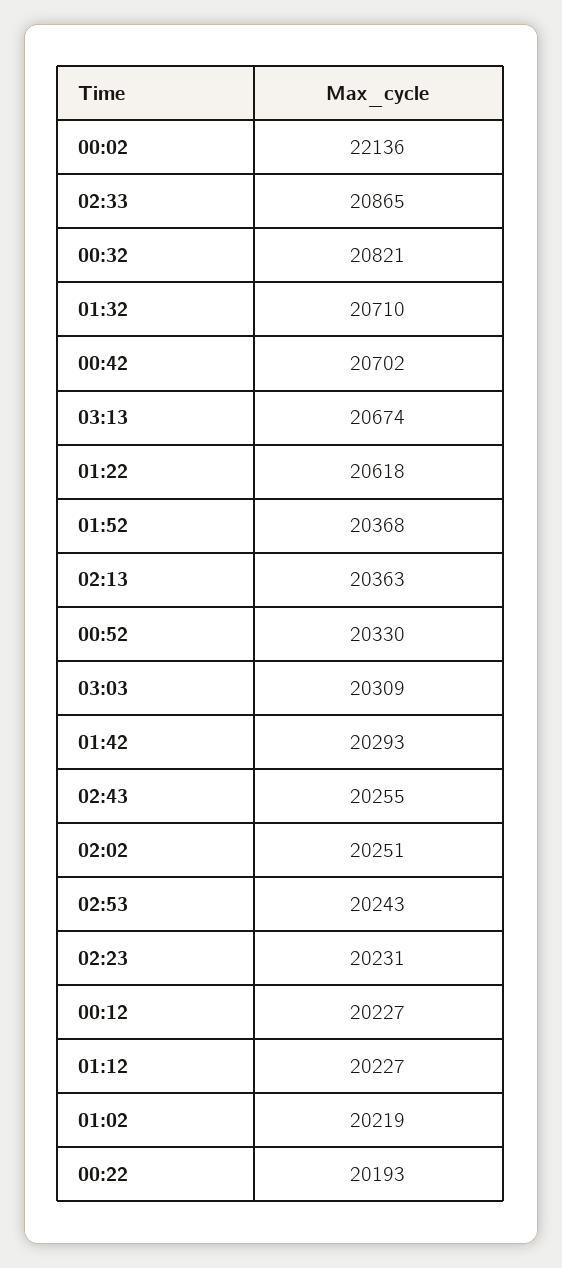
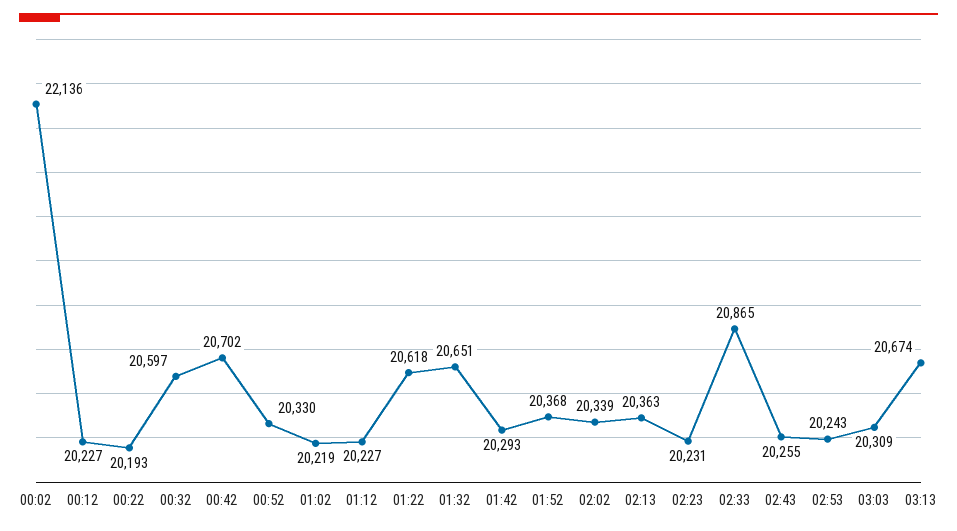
00:32: 20821 -> 20597
01:32: 20710 -> 20651
02:02: 20251 -> 20339

